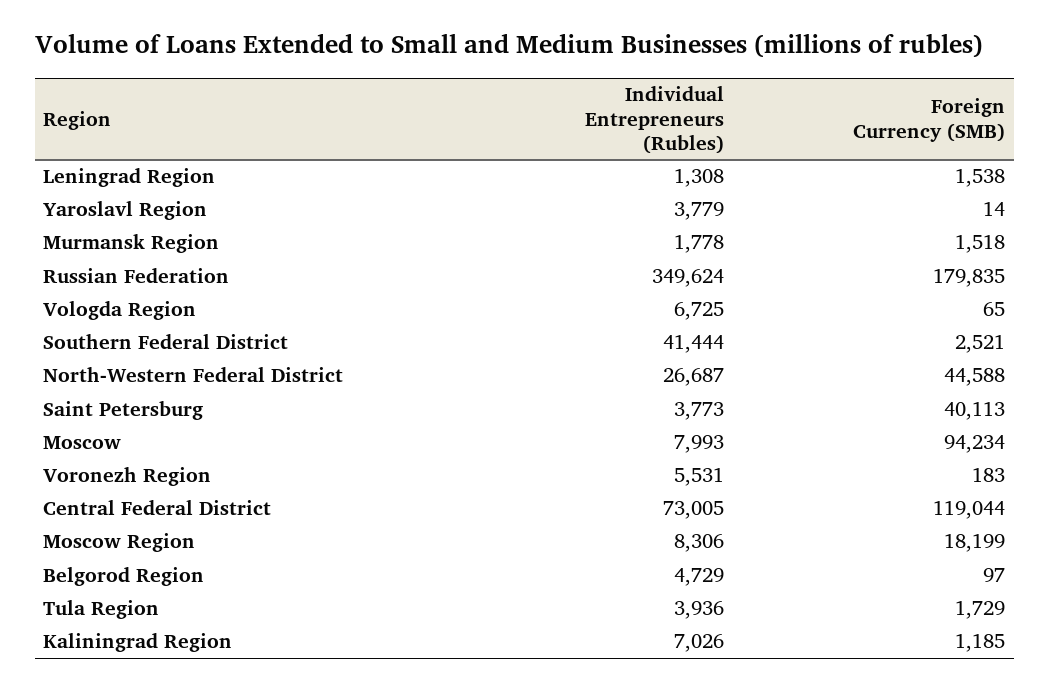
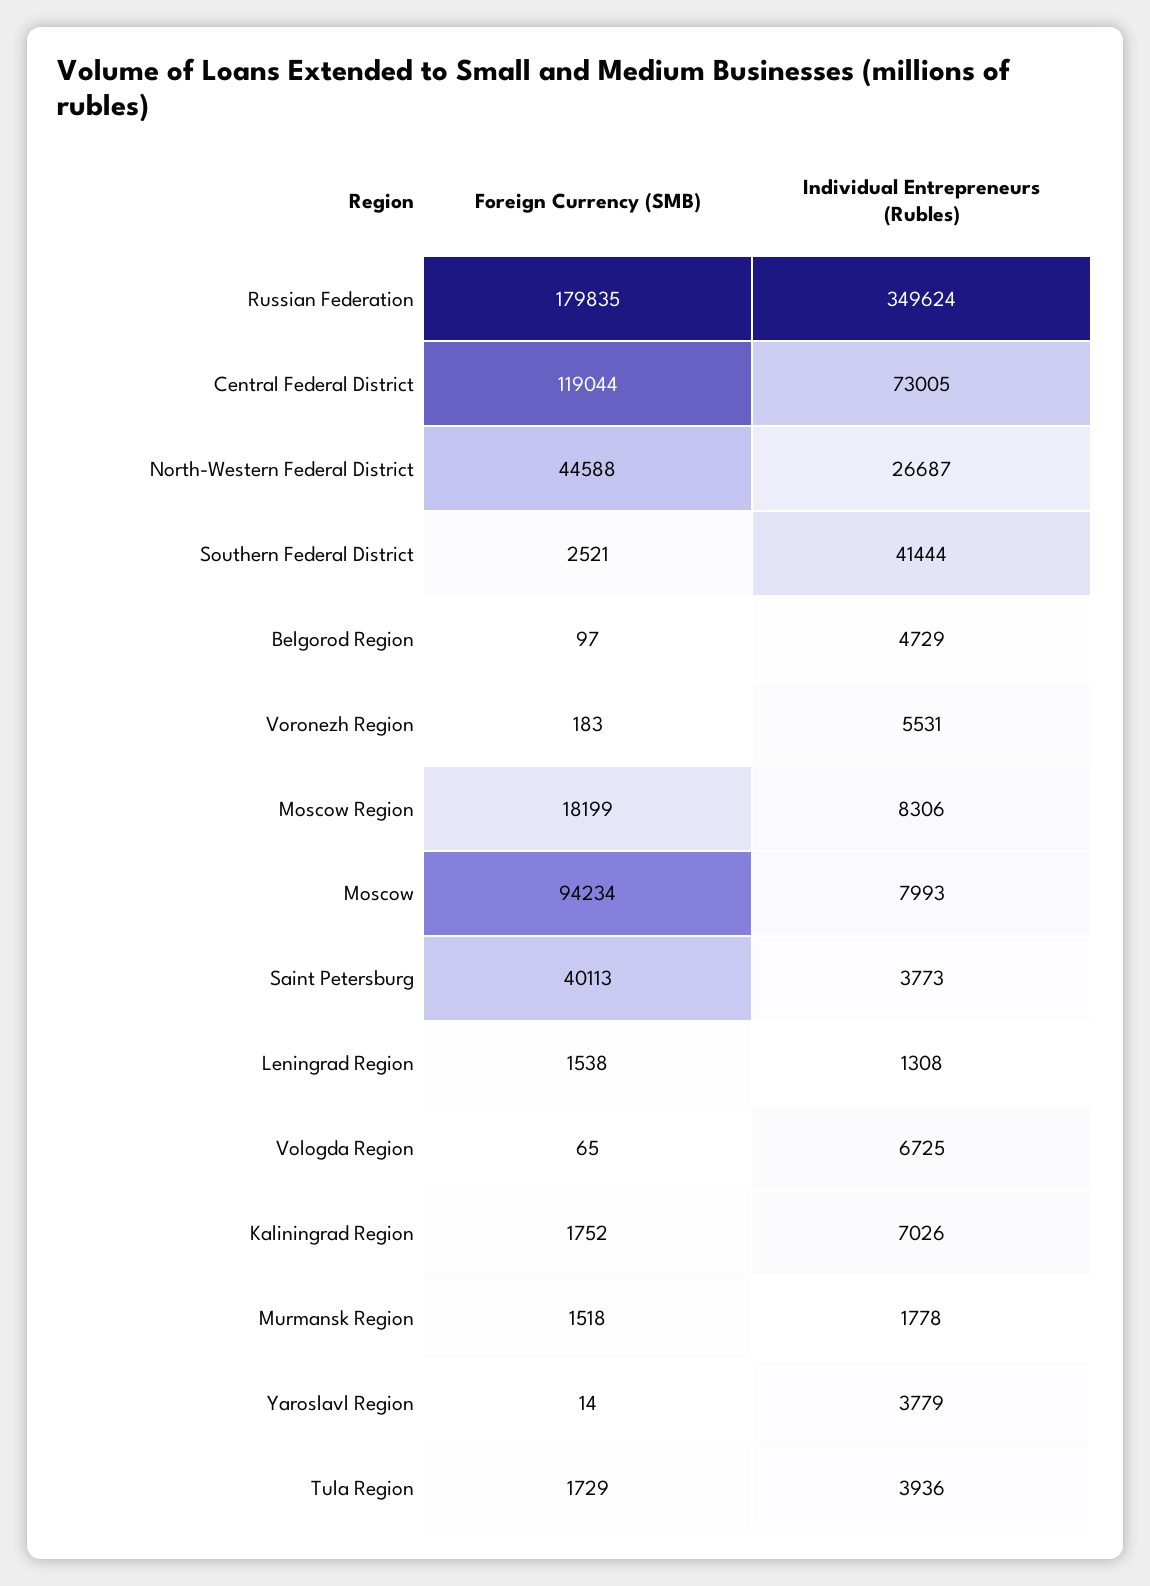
Foreign Currency (SMB), Kaliningrad Region: 1185 -> 1752

